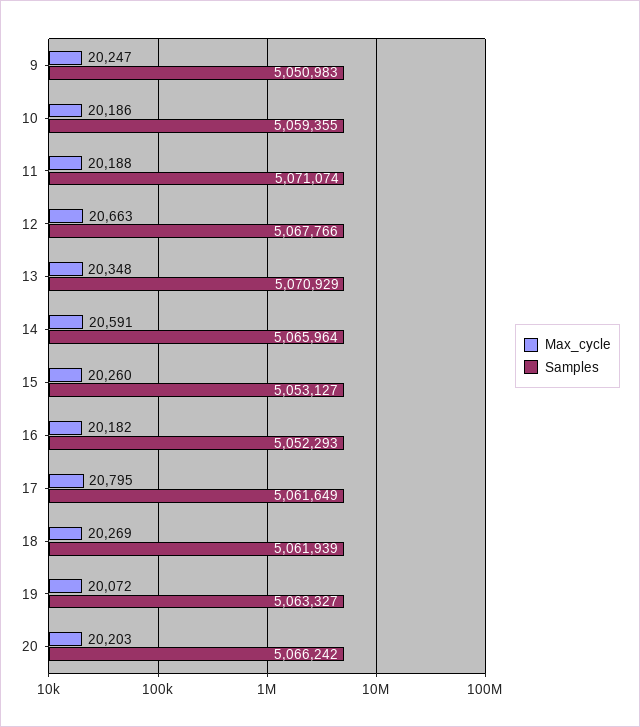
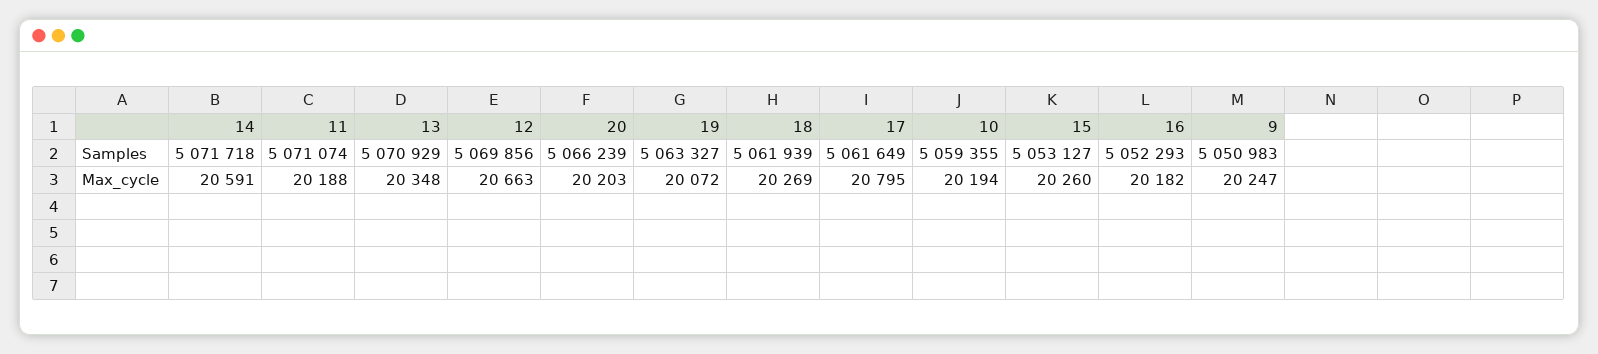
Max_cycle, 10: 20186 -> 20194
Samples, 12: 5067766 -> 5069856
Samples, 14: 5065964 -> 5071718
Samples, 20: 5066242 -> 5066239

